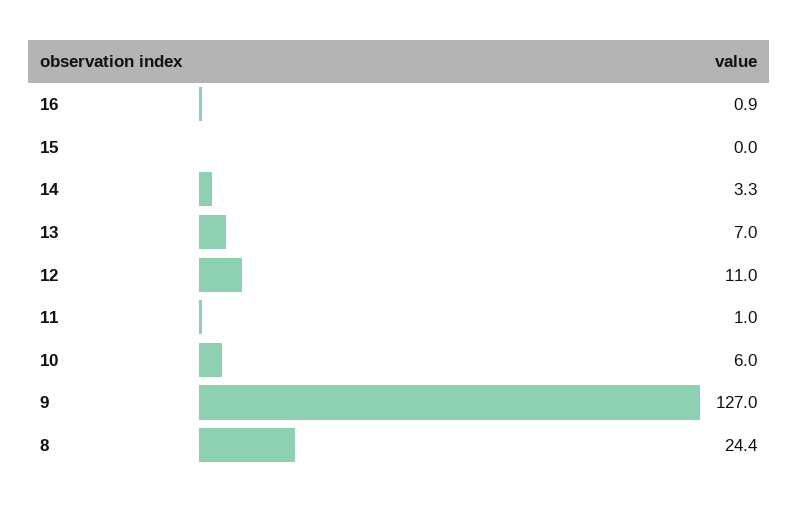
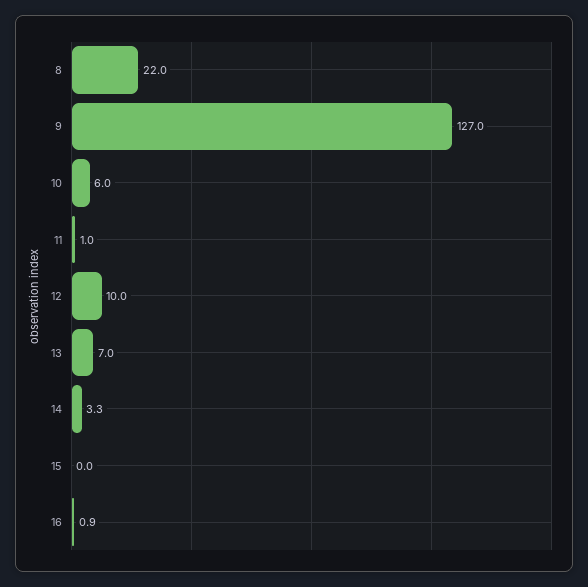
12: 11 -> 10
8: 24.4 -> 22

